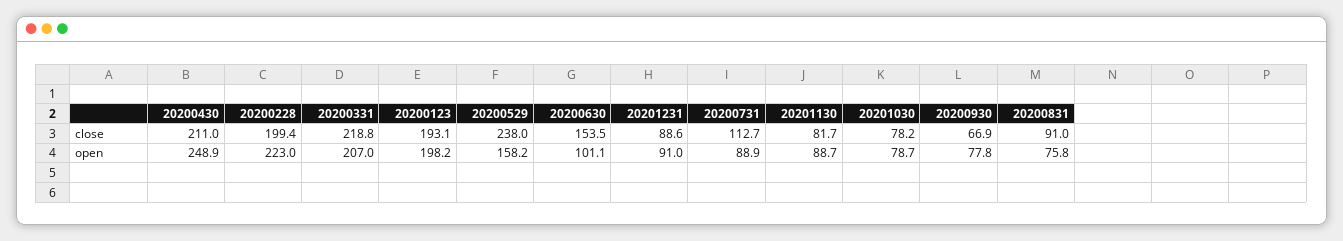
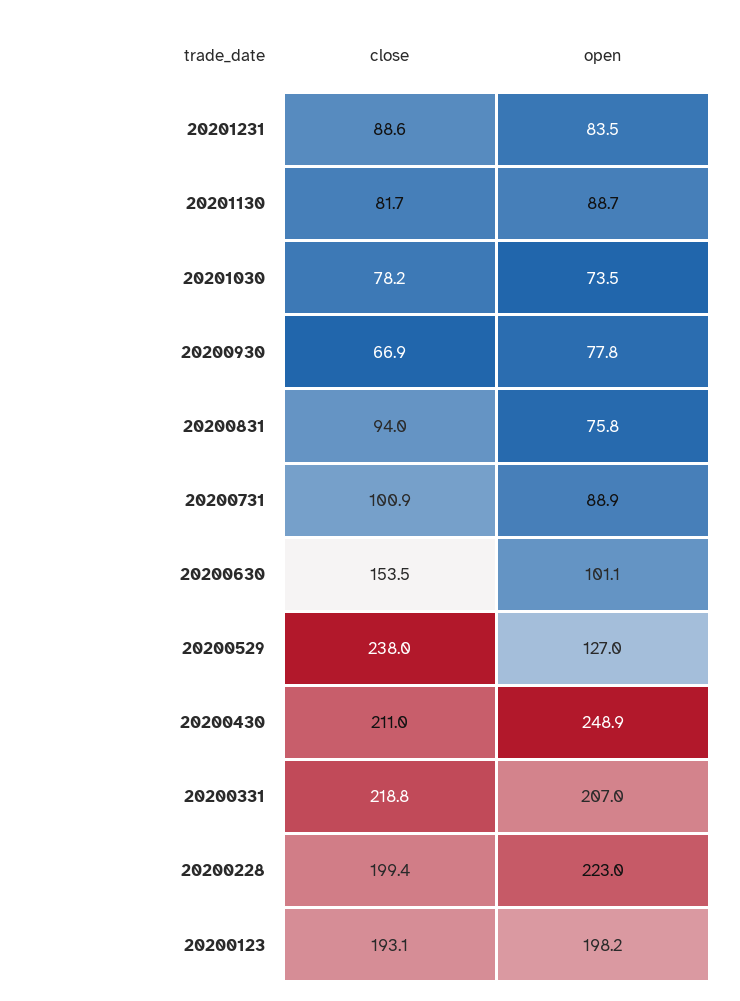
20200731, close: 112.7 -> 100.9
20200831, close: 91 -> 94
20200529, open: 158.2 -> 127
20201231, open: 91 -> 83.5
20201030, open: 78.7 -> 73.5

